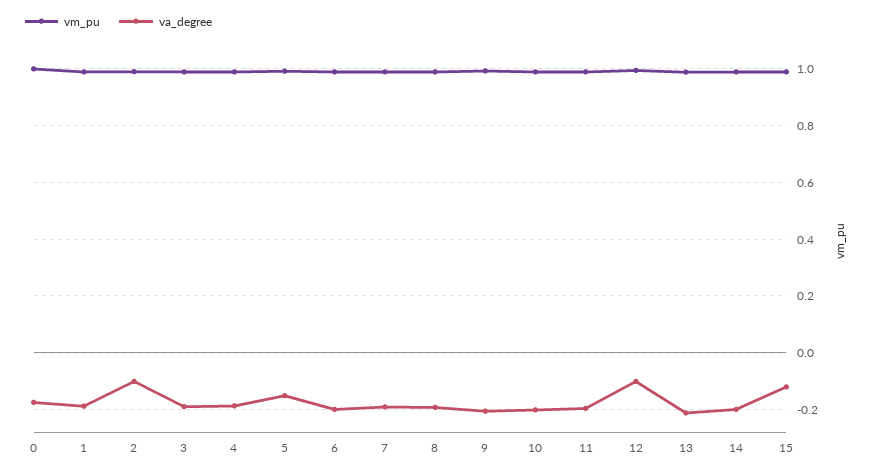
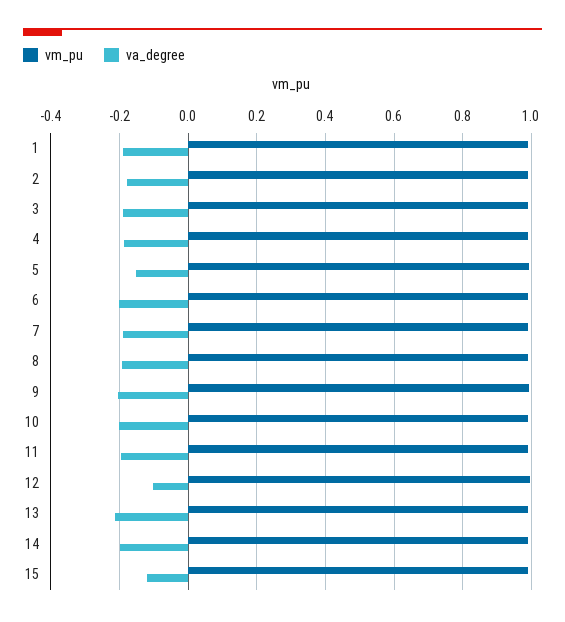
vm_pu, 0: 1 -> none
va_degree, 0: -0.175 -> none
va_degree, 2: -0.1 -> -0.18

